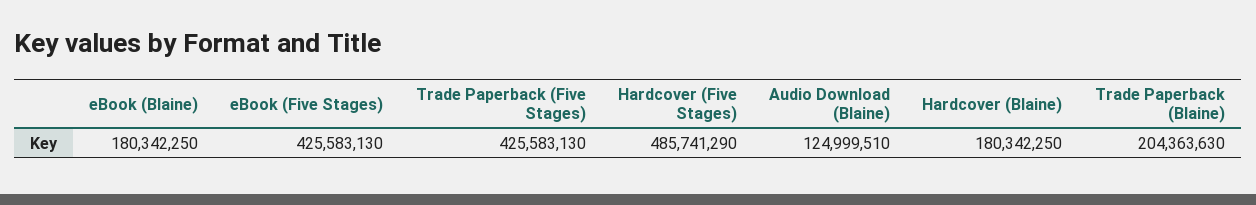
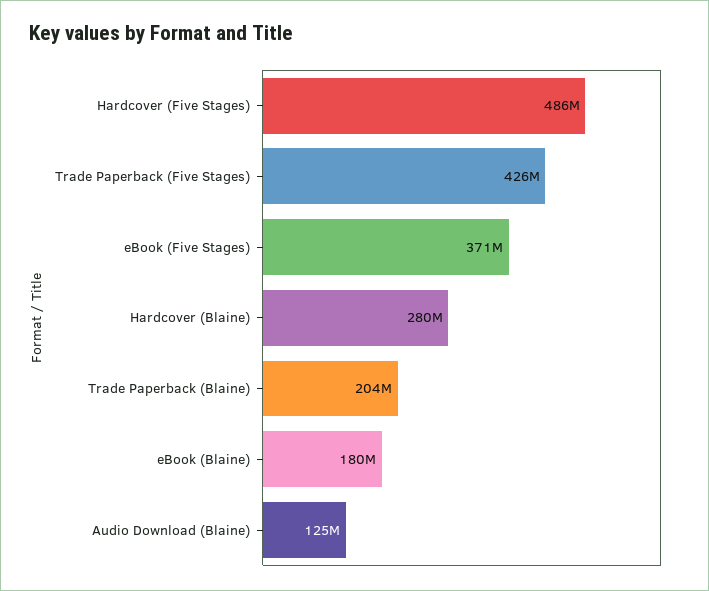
eBook (Five Stages): 425583130 -> 371000000
Hardcover (Blaine): 180342250 -> 280000000

